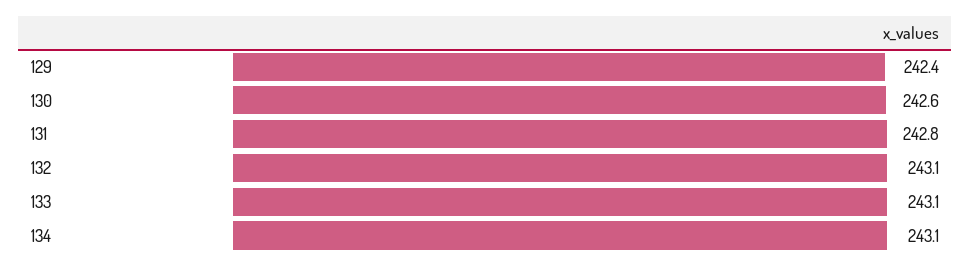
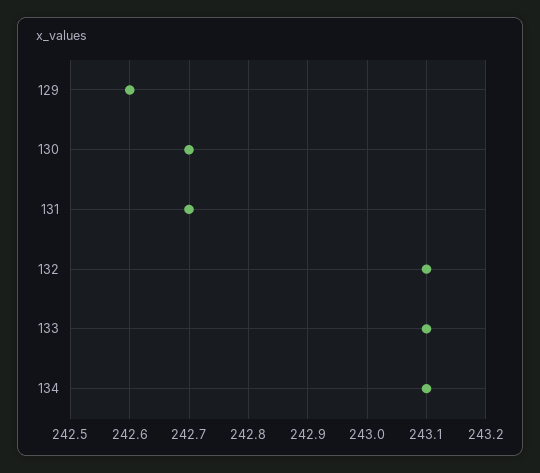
129: 242.4 -> 242.6
130: 242.6 -> 242.7
131: 242.8 -> 242.7

